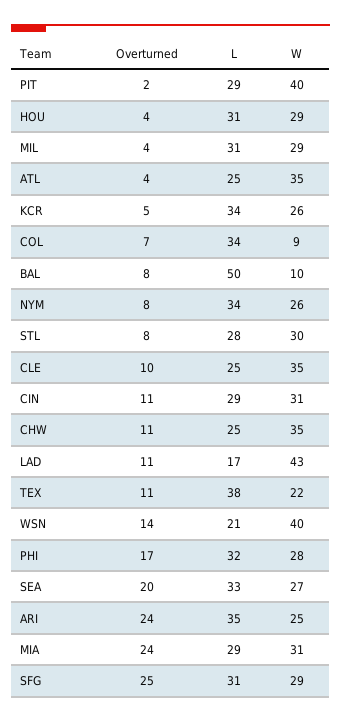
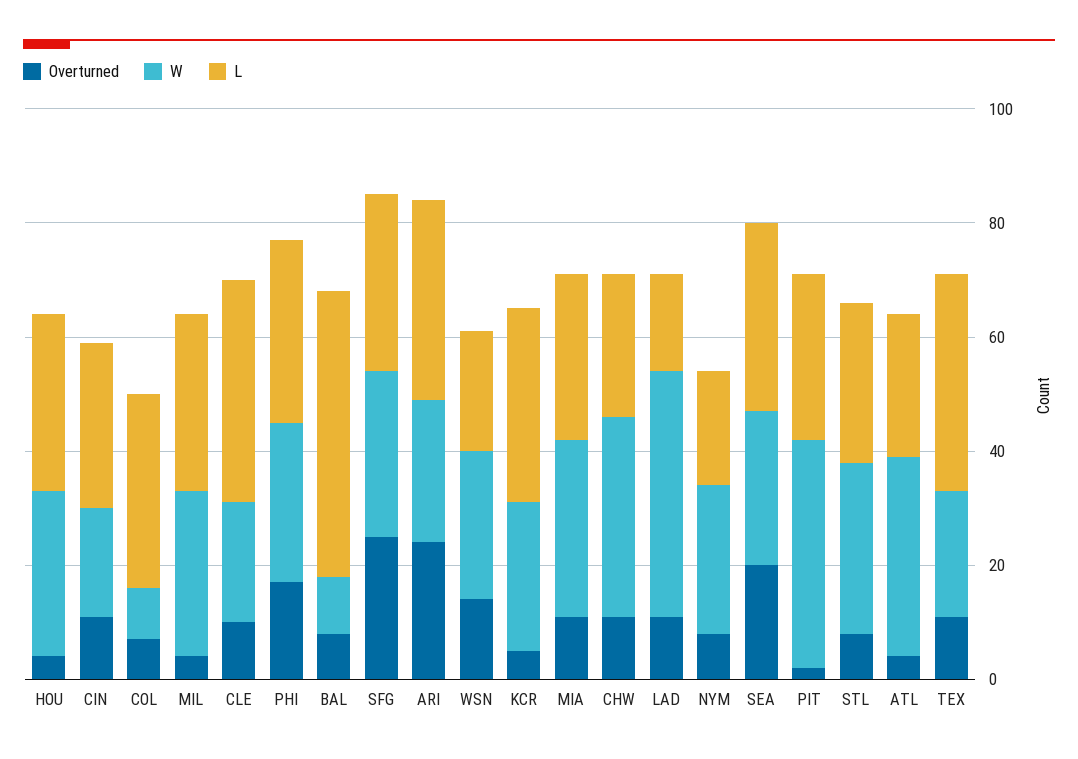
L, NYM: 34 -> 20
L, CLE: 25 -> 40
W, CLE: 35 -> 20
W, CIN: 31 -> 20
W, WSN: 40 -> 25
Overturned, MIA: 24 -> 10

